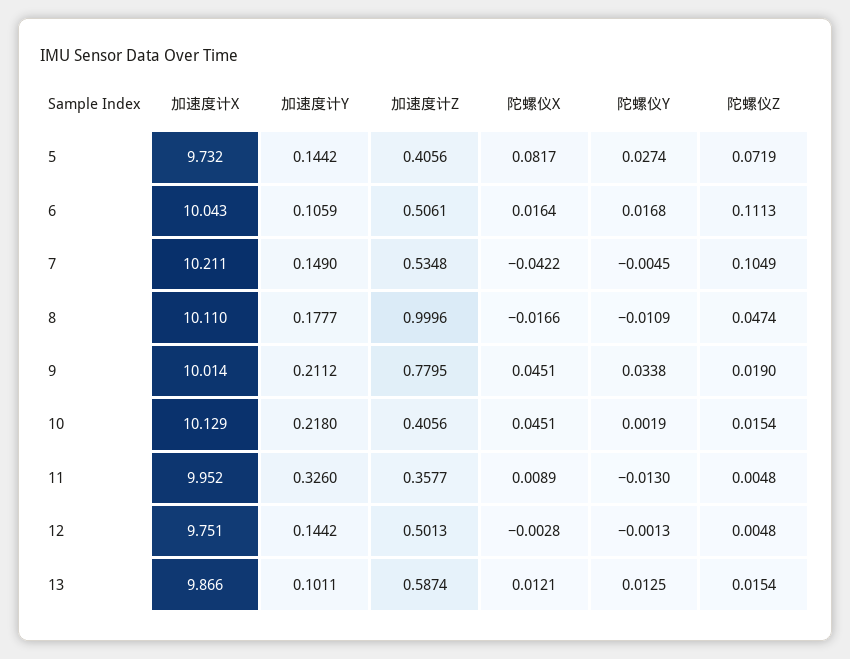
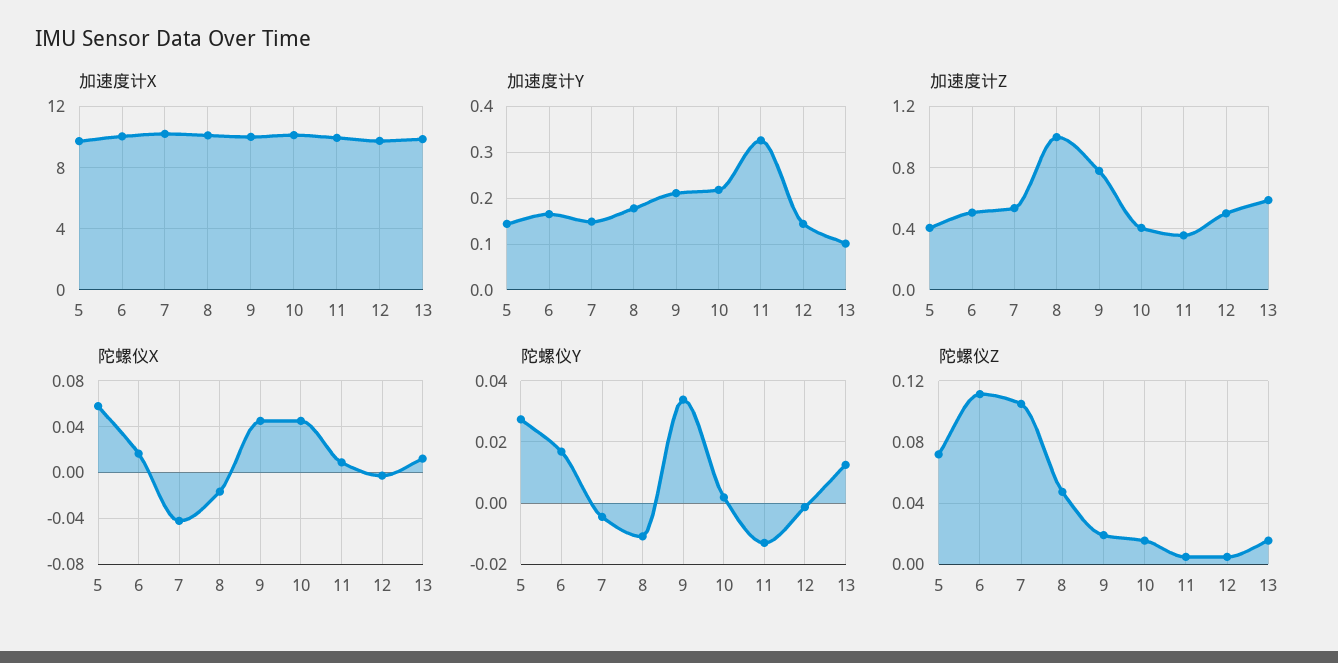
陀螺仪X, 5: 0.0817 -> 0.06
加速度计Y, 6: 0.1059 -> 0.16

